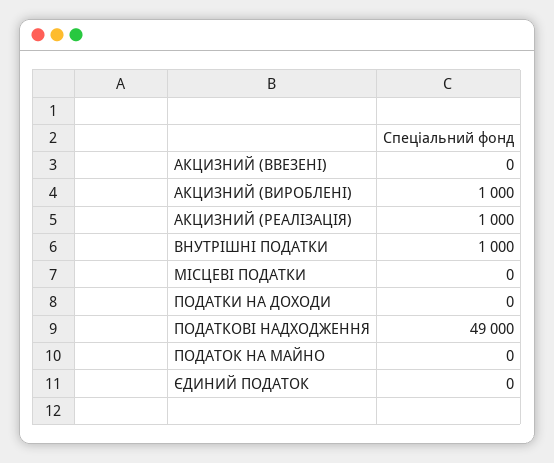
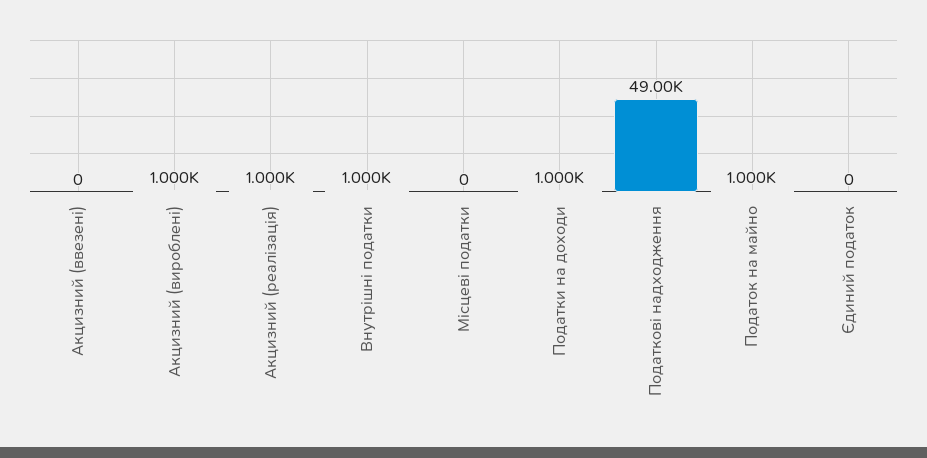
ПОДАТКИ НА ДОХОДИ: 0 -> 1000
ПОДАТОК НА МАЙНО: 0 -> 1000

